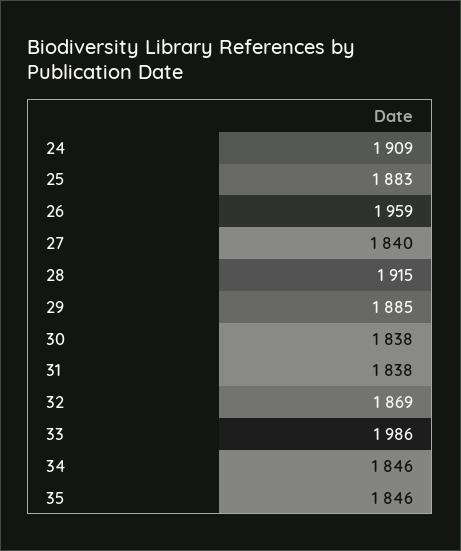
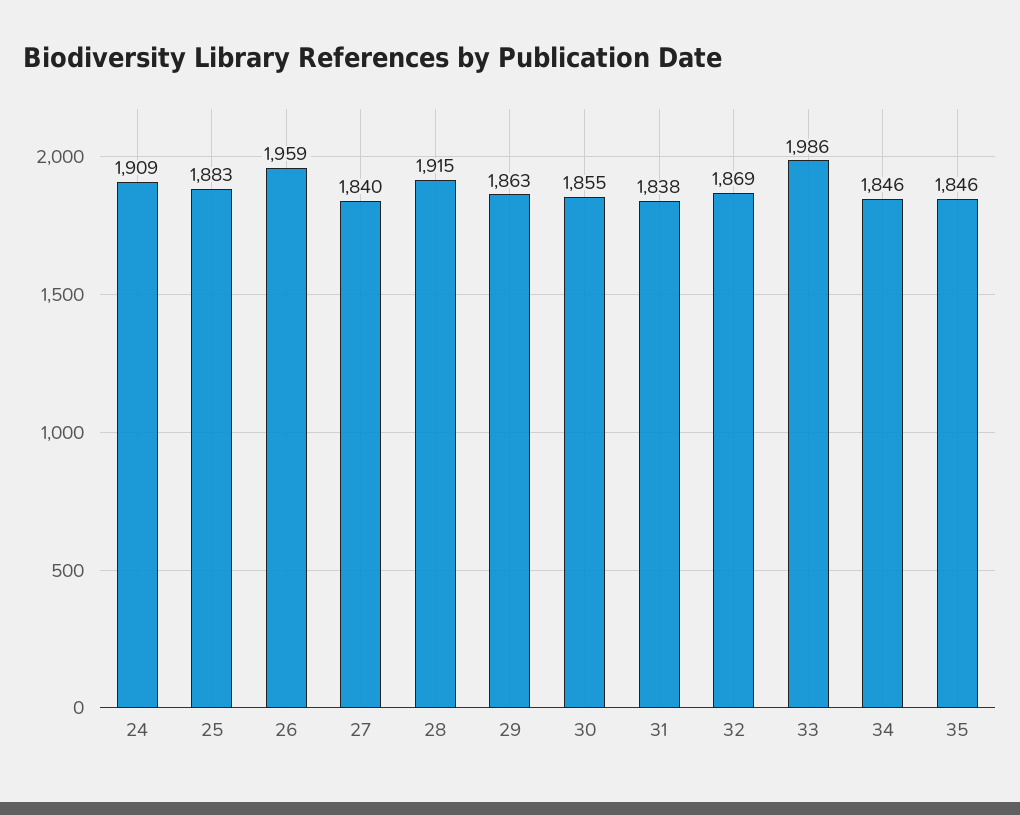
29: 1885 -> 1863
30: 1838 -> 1855

